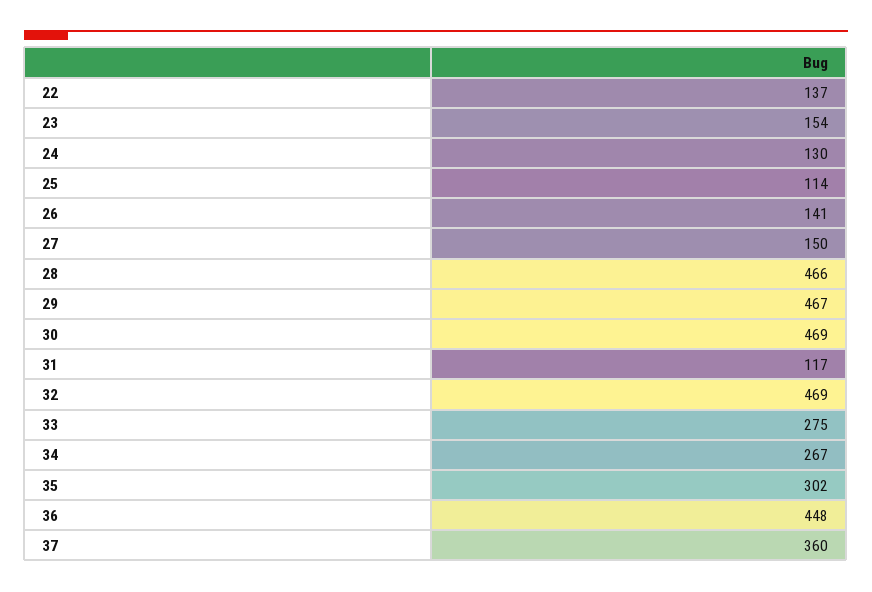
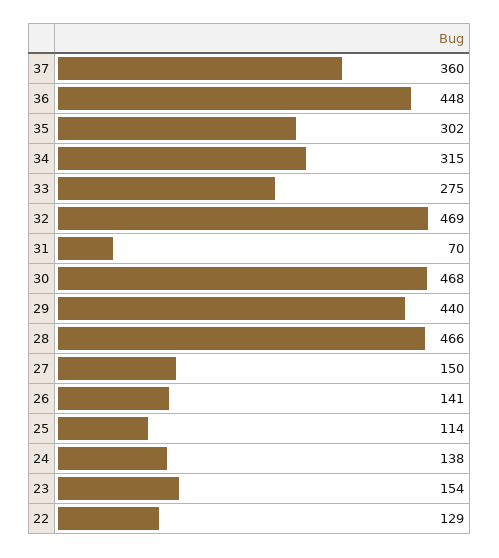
22: 137 -> 129
24: 130 -> 138
29: 467 -> 440
30: 469 -> 468
31: 117 -> 70
34: 267 -> 315

